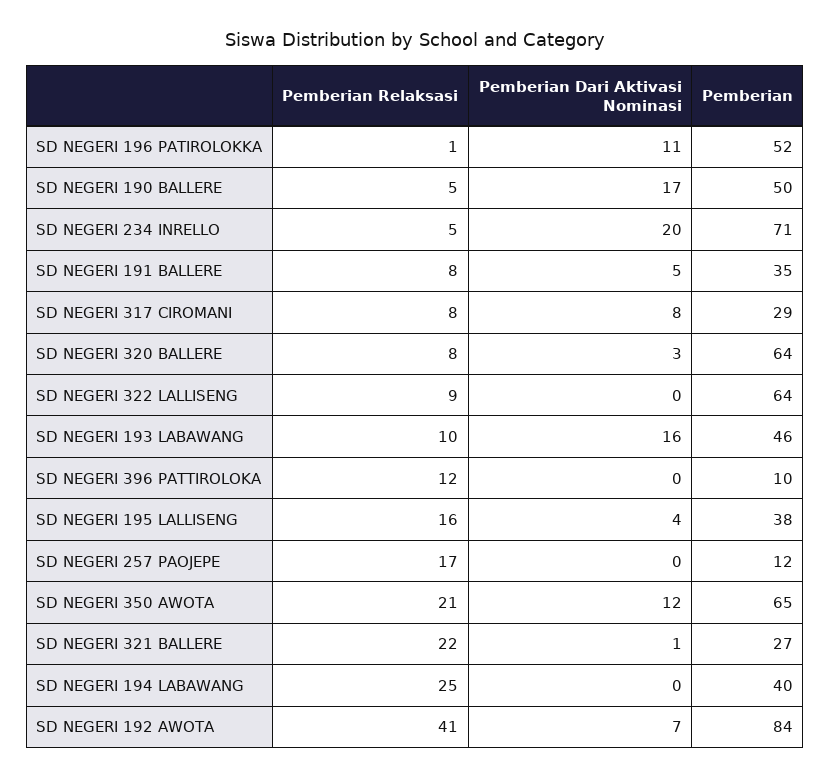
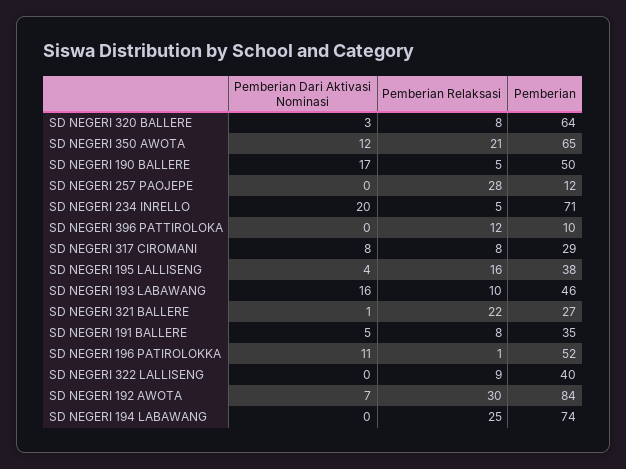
Pemberian, SD NEGERI 322 LALLISENG: 64 -> 40
Pemberian Relaksasi, SD NEGERI 257 PAOJEPE: 17 -> 28
Pemberian, SD NEGERI 194 LABAWANG: 40 -> 74
Pemberian Relaksasi, SD NEGERI 192 AWOTA: 41 -> 30

